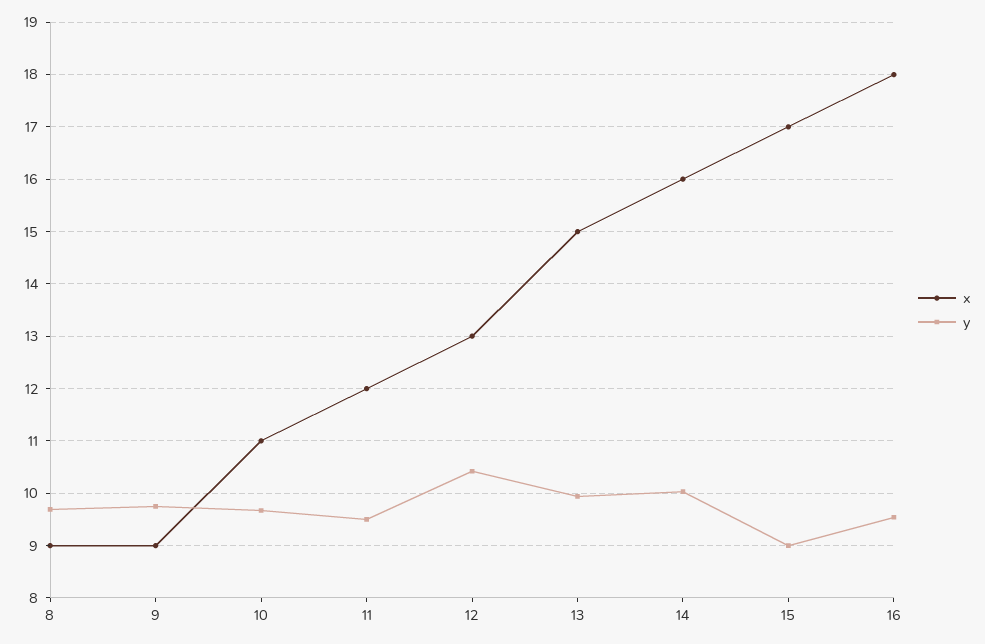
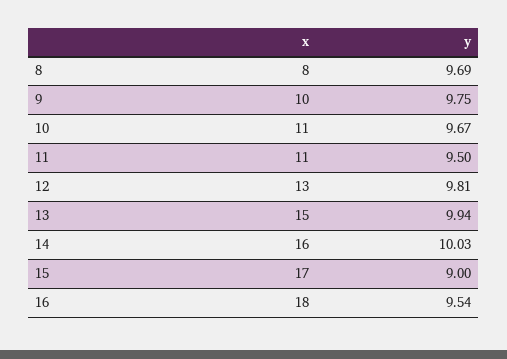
x, 8: 9 -> 8
x, 9: 9 -> 10
x, 11: 12 -> 11
y, 12: 10.4 -> 9.81

